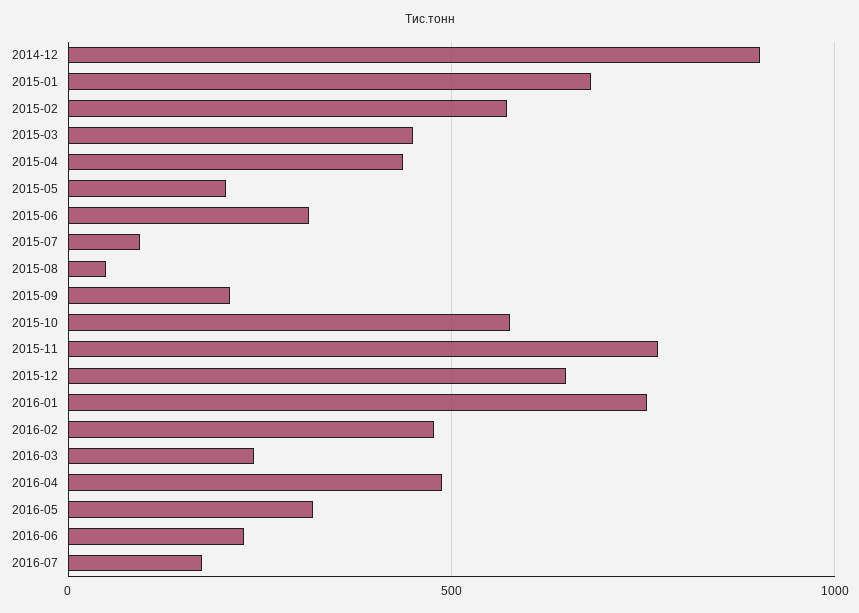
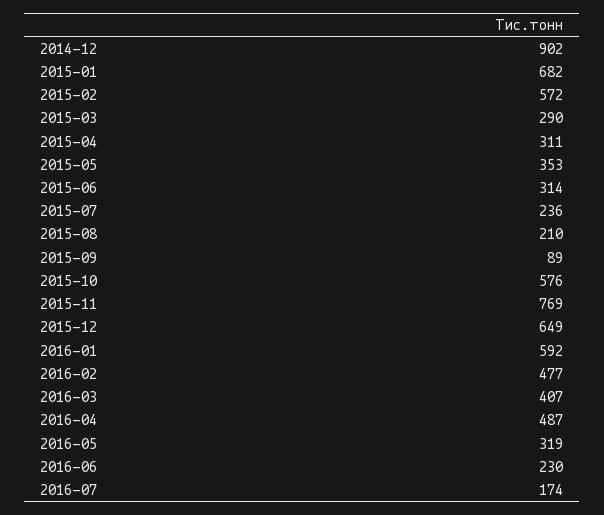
2015-03: 450 -> 290
2015-04: 450 -> 311
2015-05: 200 -> 353
2015-07: 100 -> 236
2015-08: 50 -> 210
2015-09: 200 -> 89
2016-01: 750 -> 592
2016-03: 250 -> 407

